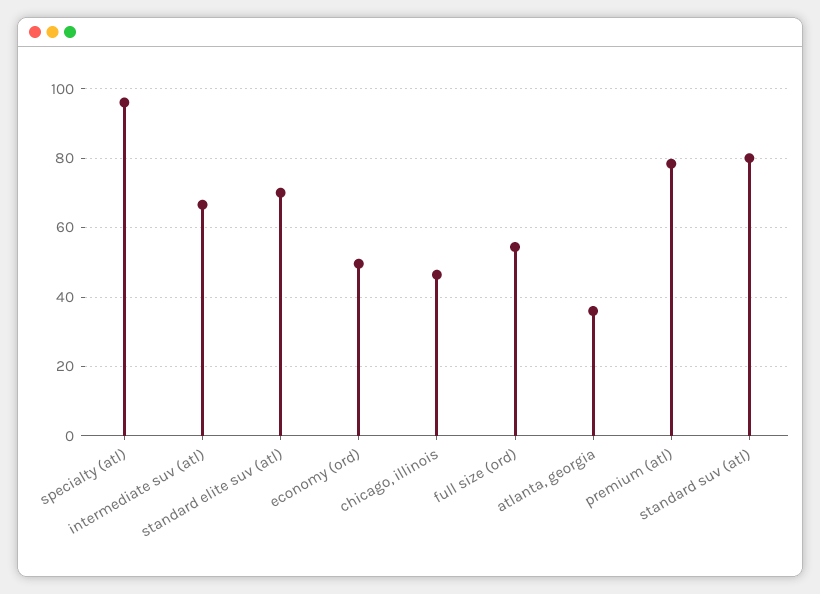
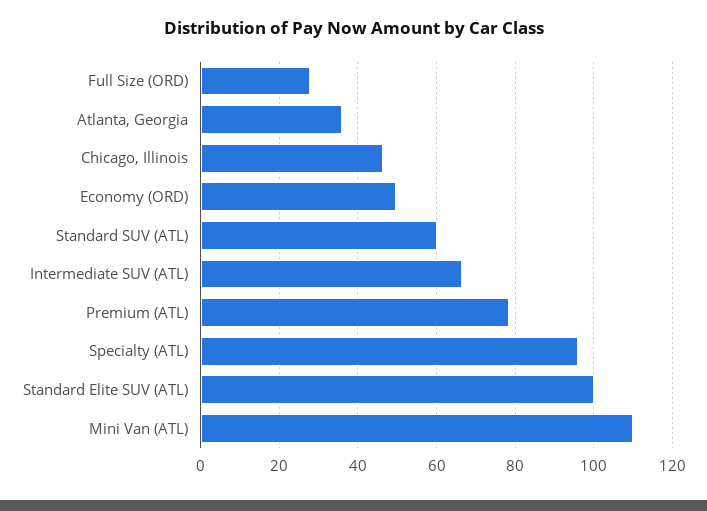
standard elite suv (atl): 70 -> 100
full size (ord): 54 -> 28
standard suv (atl): 80 -> 60
Mini Van (ATL): none -> 110

